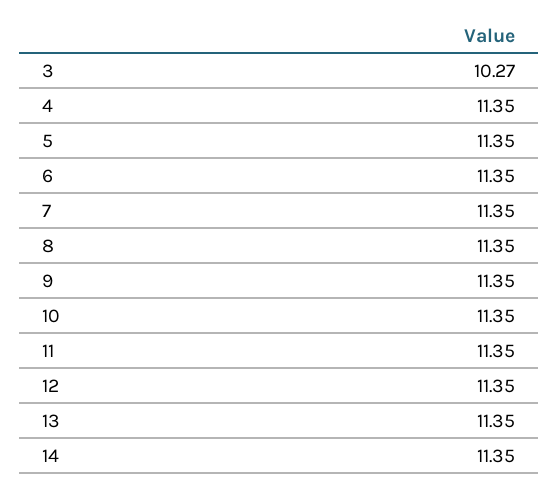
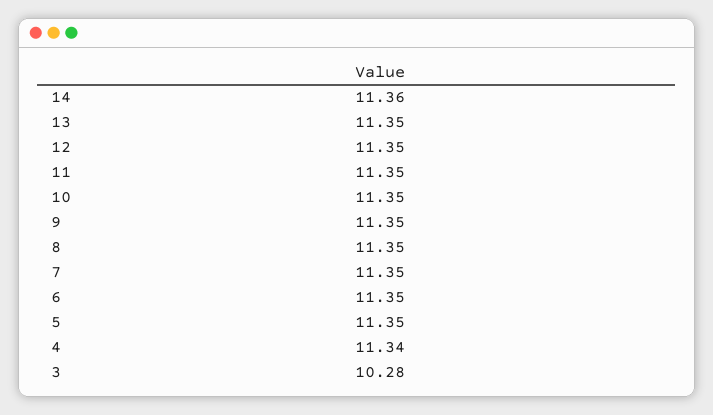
3: 10.27 -> 10.28
4: 11.35 -> 11.34
14: 11.35 -> 11.36

